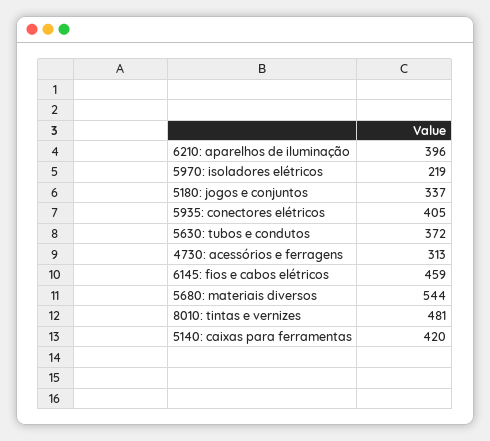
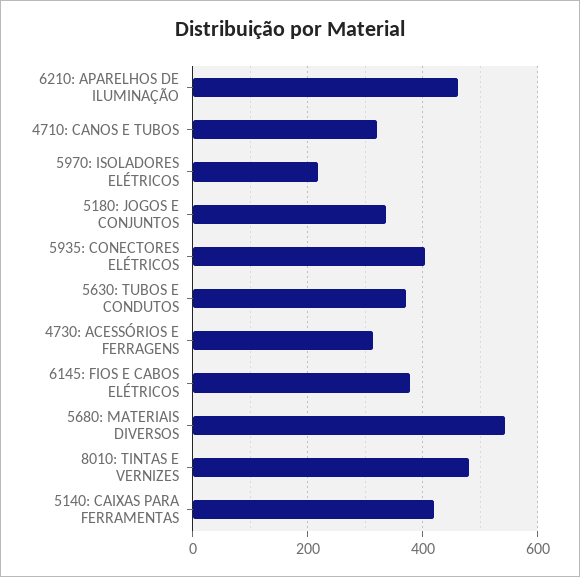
6210: aparelhos de iluminação: 396 -> 460
6145: fios e cabos elétricos: 459 -> 380
4710: CANOS E TUBOS: none -> 320

